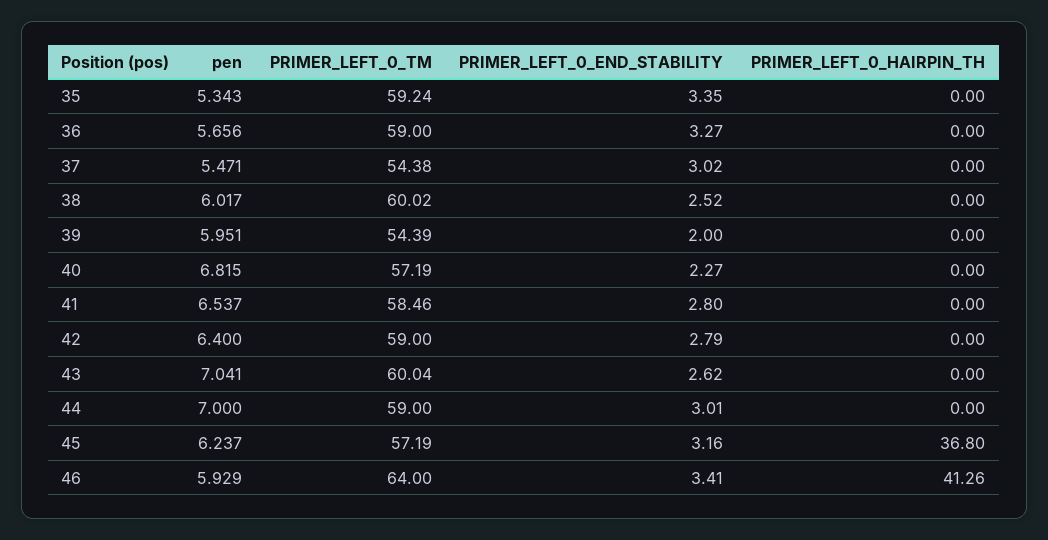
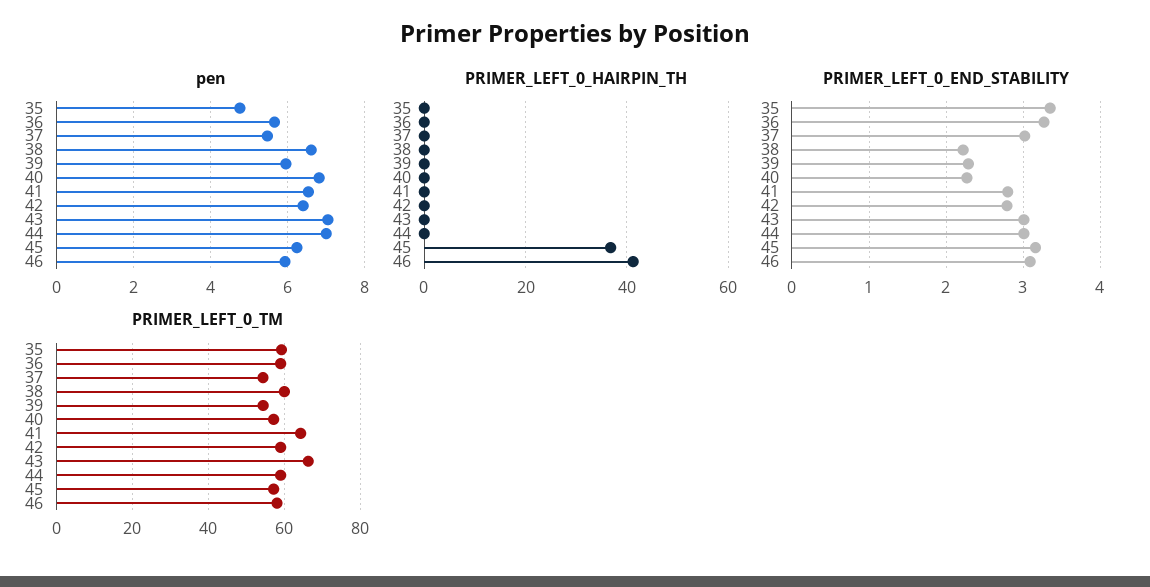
pen, 35: 5.343 -> 4.8
pen, 38: 6.017 -> 6.6
PRIMER_LEFT_0_END_STABILITY, 38: 2.52 -> 2.2
PRIMER_LEFT_0_END_STABILITY, 39: 2 -> 2.3
PRIMER_LEFT_0_TM, 41: 58.46 -> 64
PRIMER_LEFT_0_TM, 43: 60.04 -> 66
PRIMER_LEFT_0_END_STABILITY, 43: 2.62 -> 3
PRIMER_LEFT_0_TM, 46: 64 -> 58
PRIMER_LEFT_0_END_STABILITY, 46: 3.41 -> 3.1

